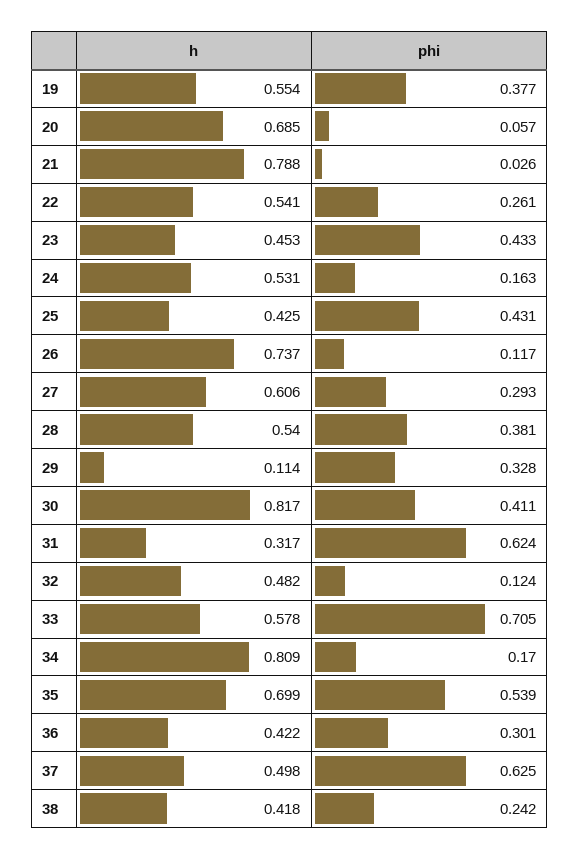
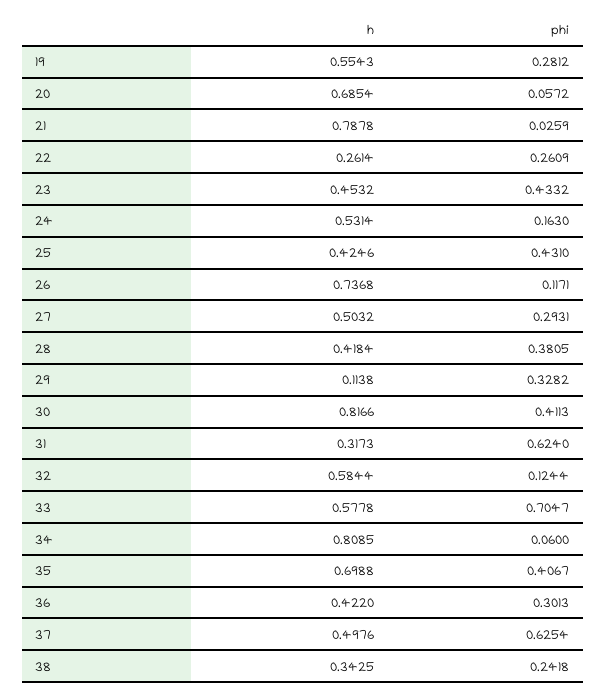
phi, 19: 0.377 -> 0.2812
h, 22: 0.541 -> 0.2614
h, 27: 0.606 -> 0.5032
h, 28: 0.54 -> 0.4184
h, 32: 0.482 -> 0.5844
phi, 34: 0.17 -> 0.06
phi, 35: 0.539 -> 0.4067
h, 38: 0.418 -> 0.3425

